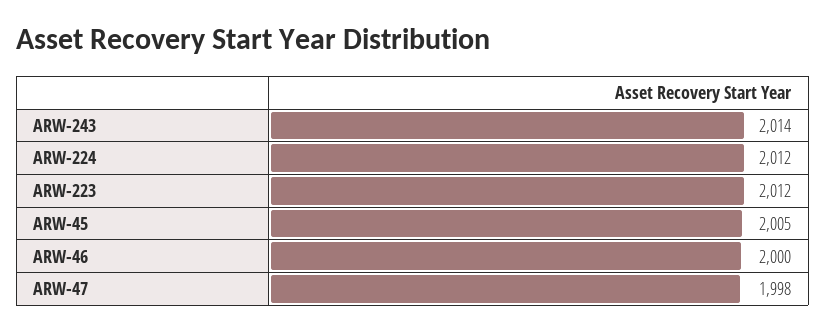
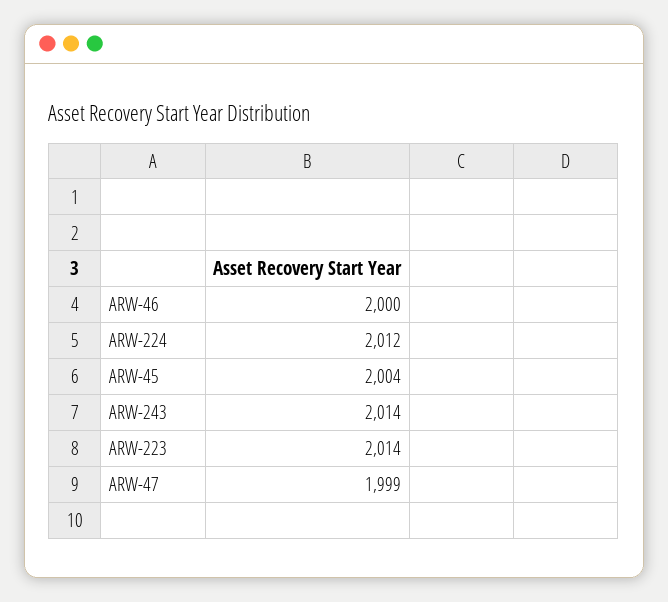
ARW-223: 2012 -> 2014
ARW-45: 2005 -> 2004
ARW-47: 1998 -> 1999

